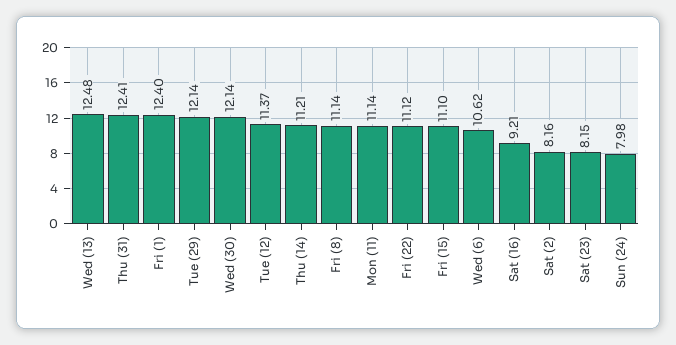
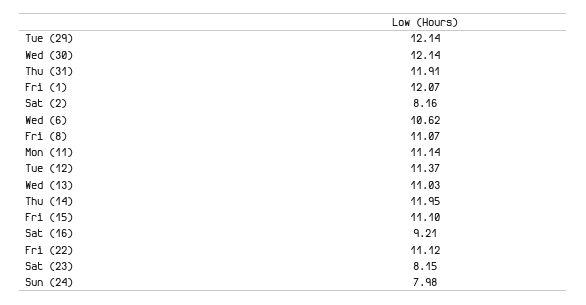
Wed (13): 12.48 -> 11.03
Thu (31): 12.41 -> 11.91
Fri (1): 12.4 -> 12.07
Thu (14): 11.21 -> 11.95
Fri (8): 11.14 -> 11.07

